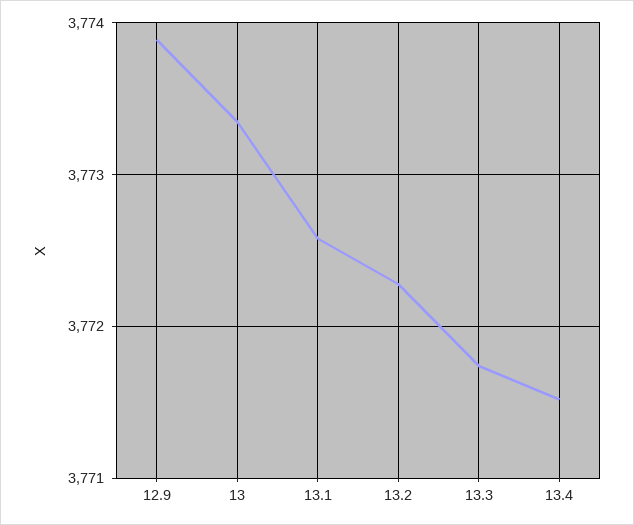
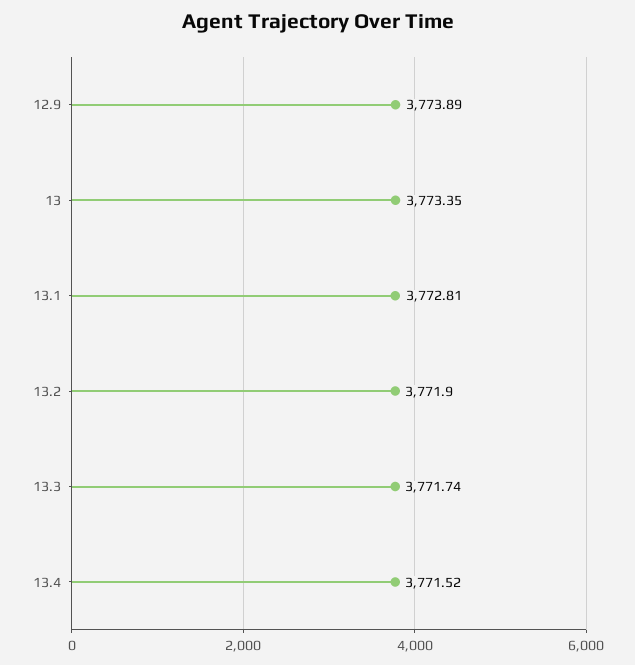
13.1: 3772.6 -> 3772.81
13.2: 3772.3 -> 3771.9

